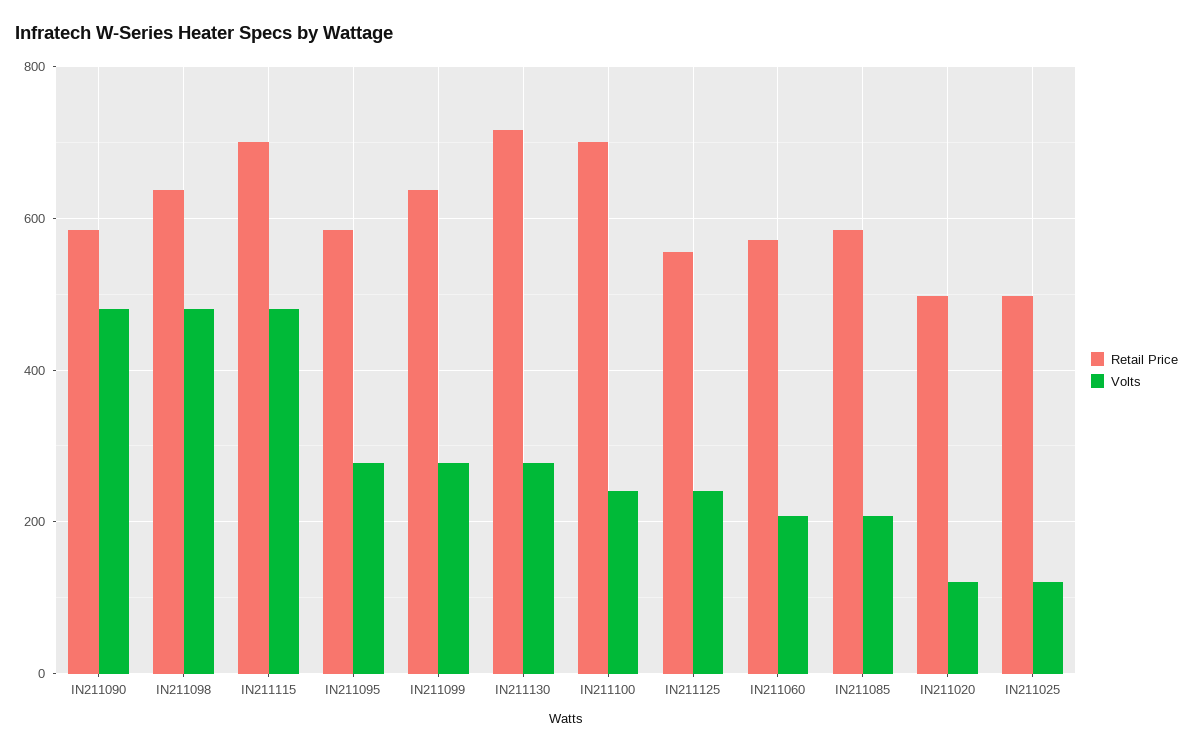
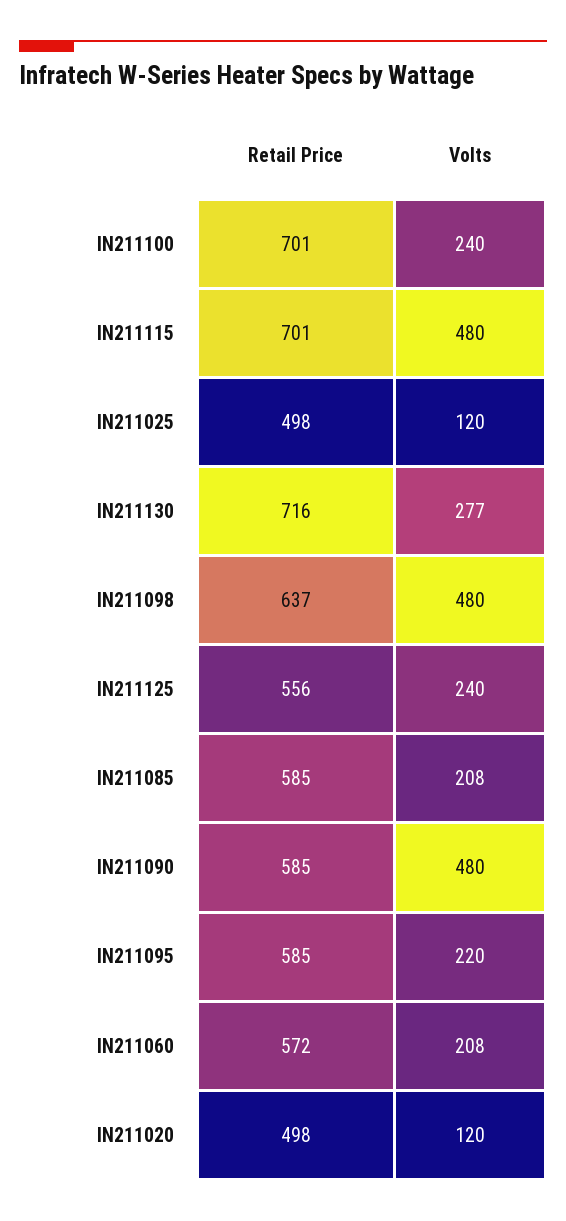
Volts, IN211095: 280 -> 220
Retail Price, IN211099: 640 -> none
Volts, IN211099: 280 -> none

